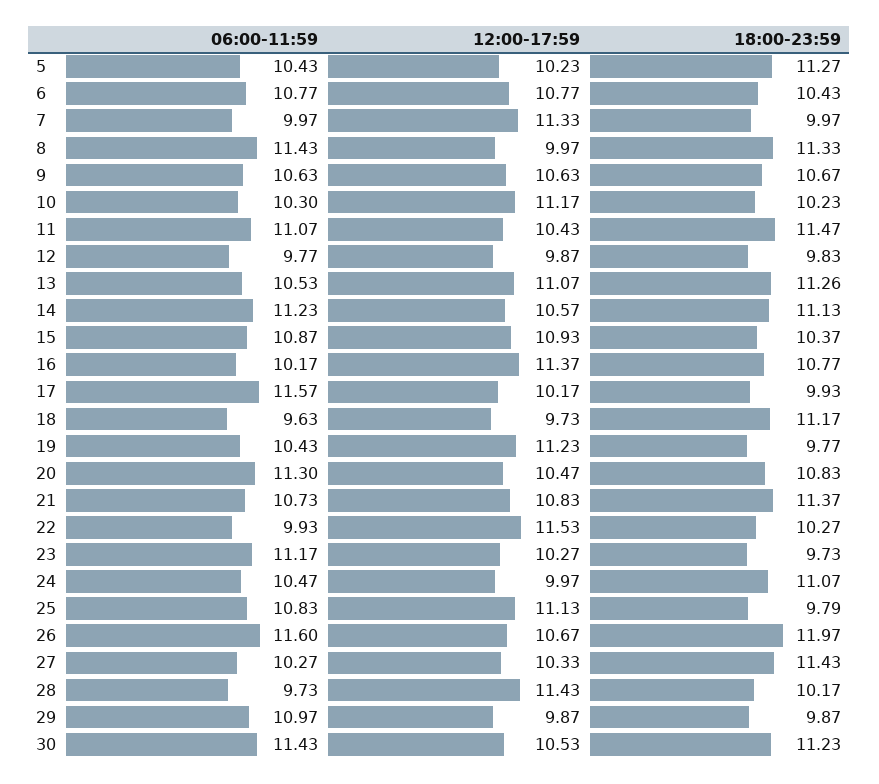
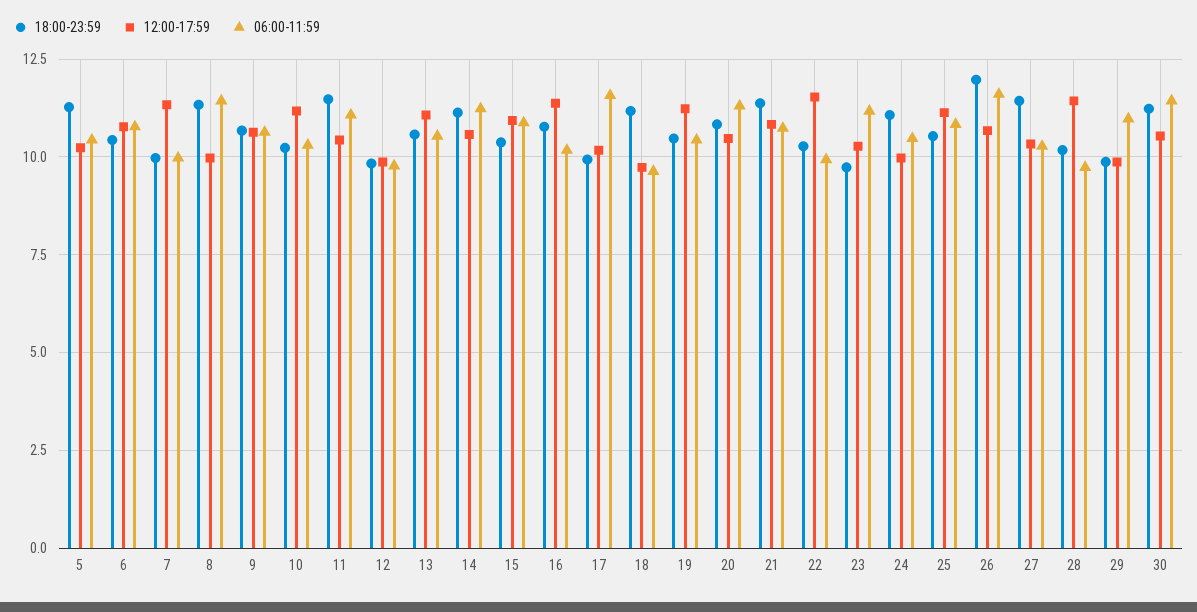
18:00-23:59, 13: 11.26 -> 10.5
18:00-23:59, 19: 9.77 -> 10.5
18:00-23:59, 25: 9.79 -> 10.5

